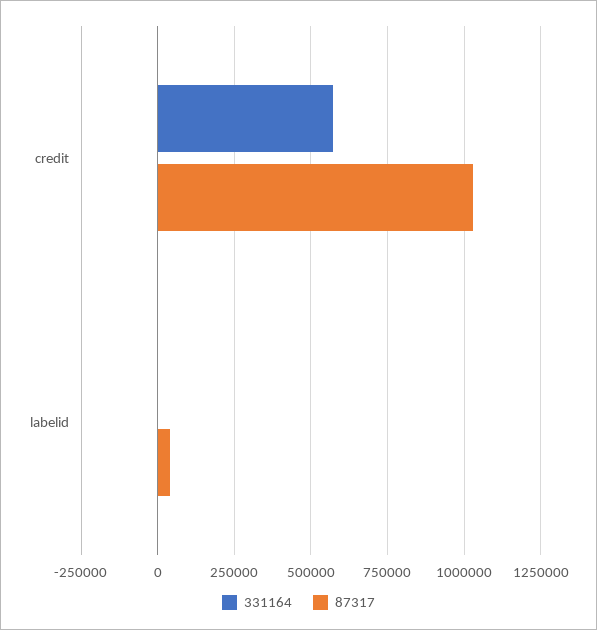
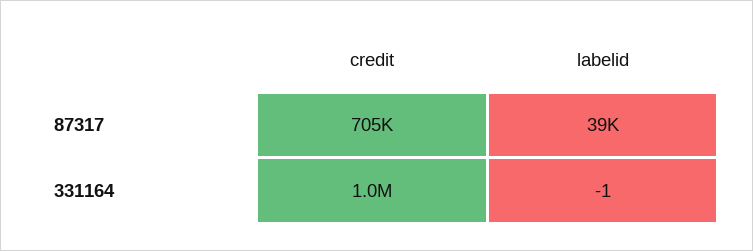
331164, credit: 575000 -> 1000000
87317, credit: 1025000 -> 705000

